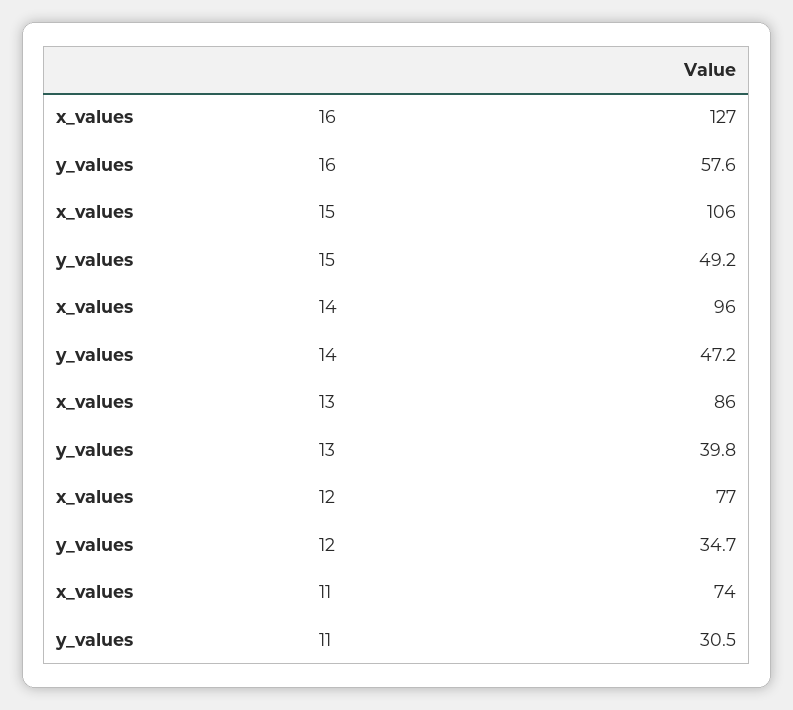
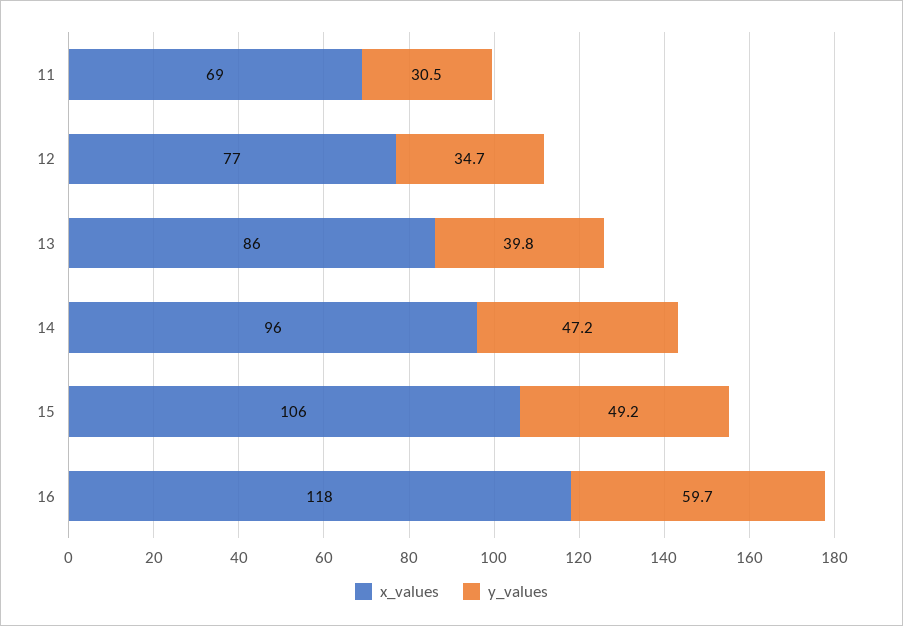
x_values, 16: 127 -> 118
y_values, 16: 57.6 -> 59.7
x_values, 11: 74 -> 69

